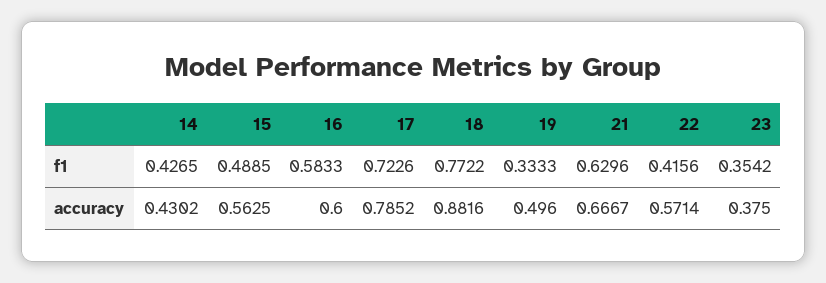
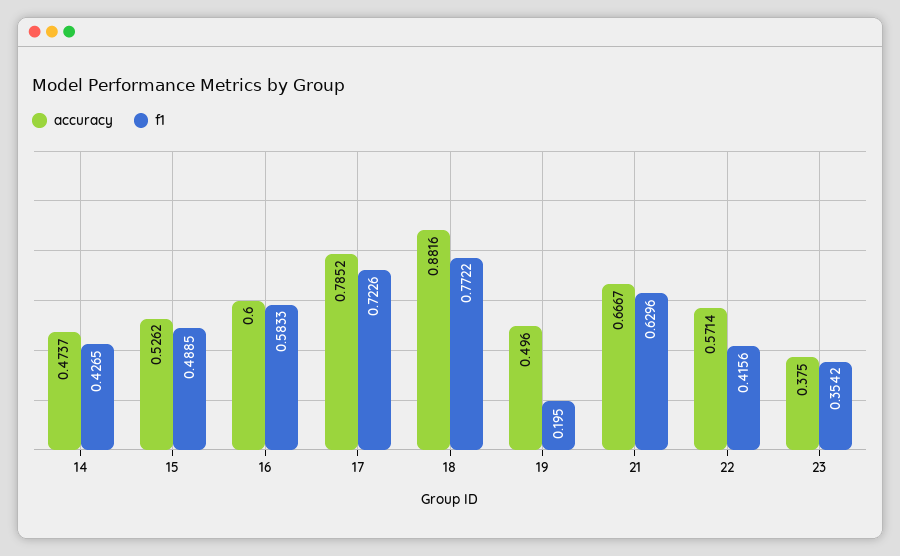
f1, 19: 0.3333 -> 0.195
accuracy, 14: 0.4302 -> 0.4737
accuracy, 15: 0.5625 -> 0.5262

